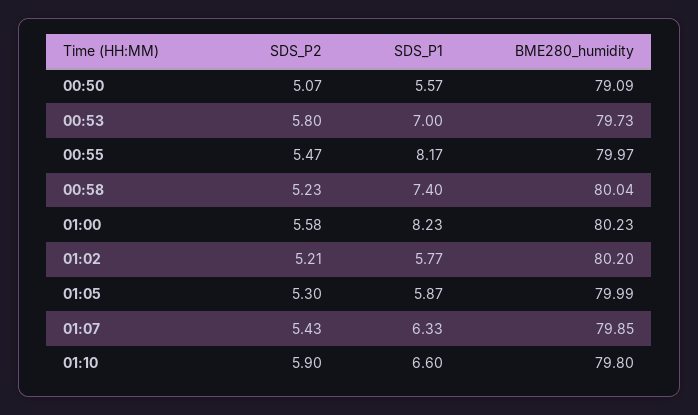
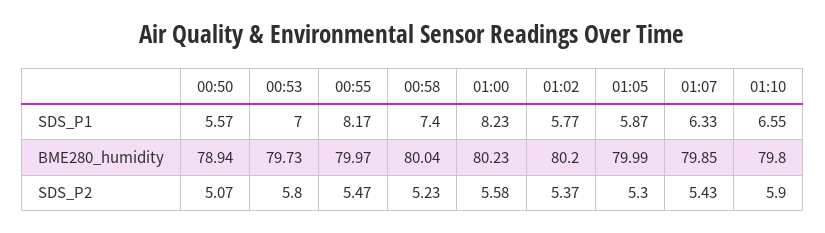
BME280_humidity, 00:50: 79.09 -> 78.94
SDS_P2, 01:02: 5.21 -> 5.37
SDS_P1, 01:10: 6.6 -> 6.55

